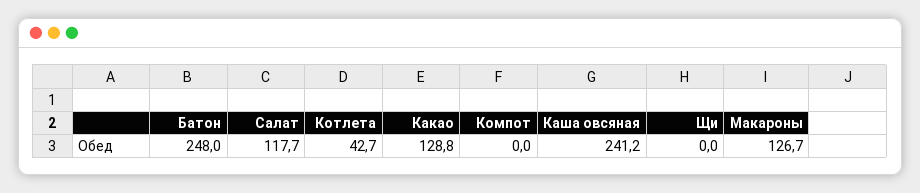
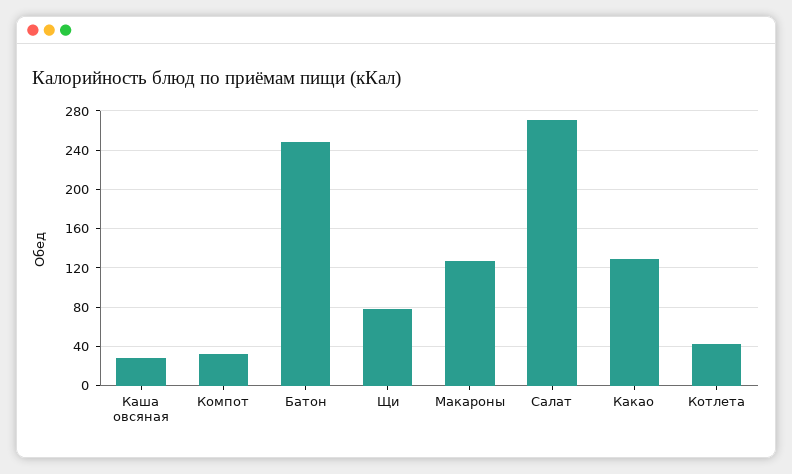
Салат: 117.7 -> 270
Компот: 0 -> 30
Каша овсяная: 241.2 -> 30
Щи: 0 -> 80

